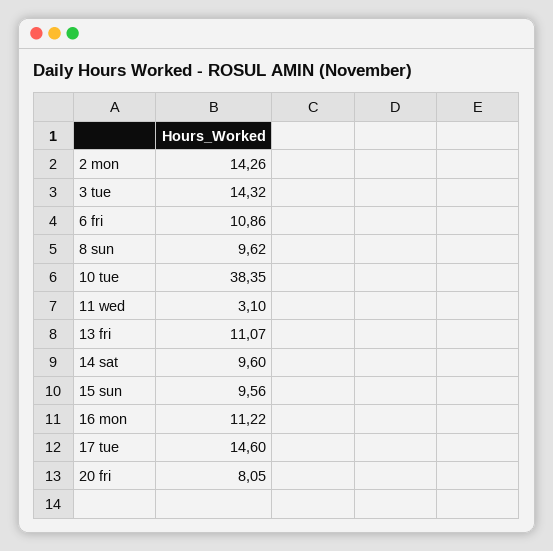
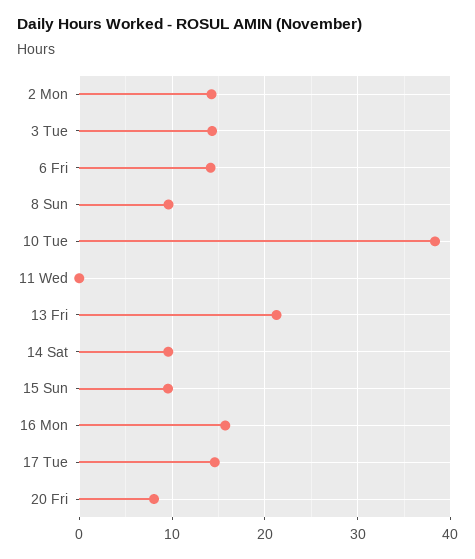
6 fri: 10.86 -> 14
11 wed: 3.1 -> 0
13 fri: 11.07 -> 21
16 mon: 11.22 -> 16

